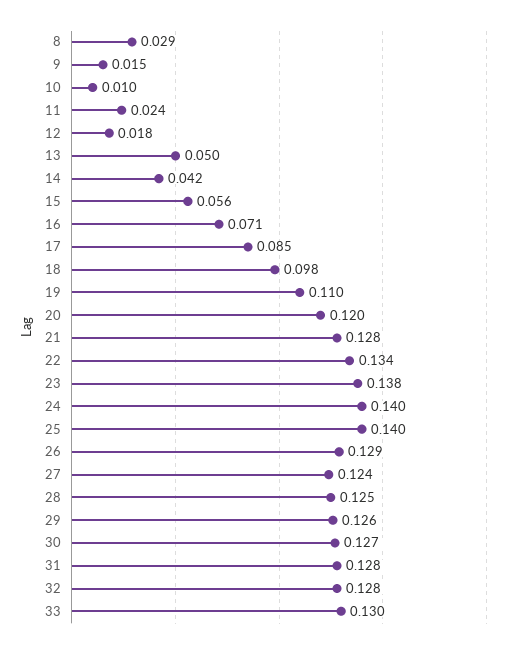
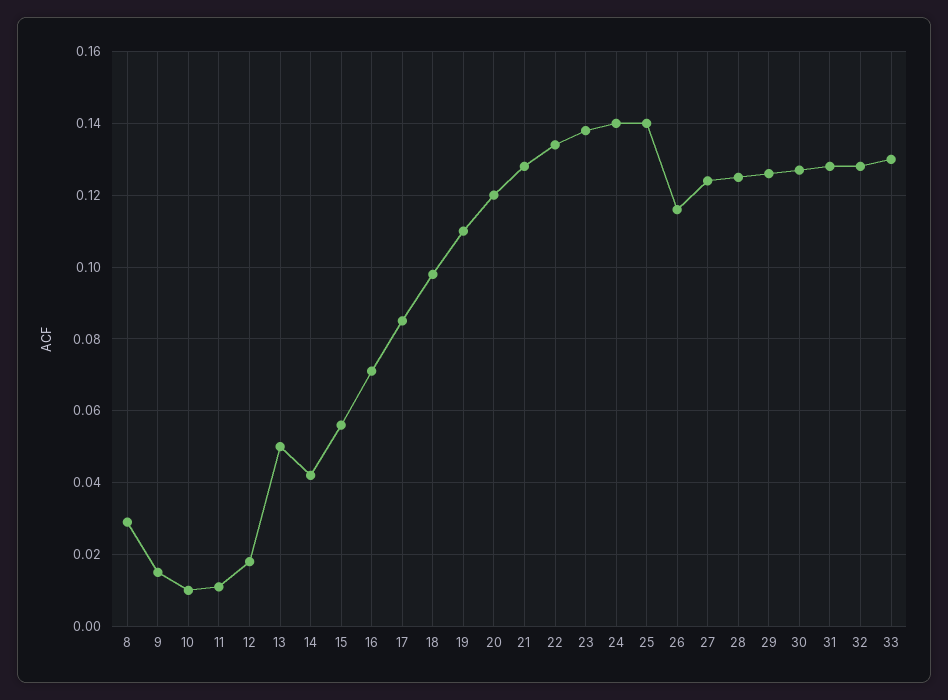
11: 0.024 -> 0.01
26: 0.129 -> 0.115

